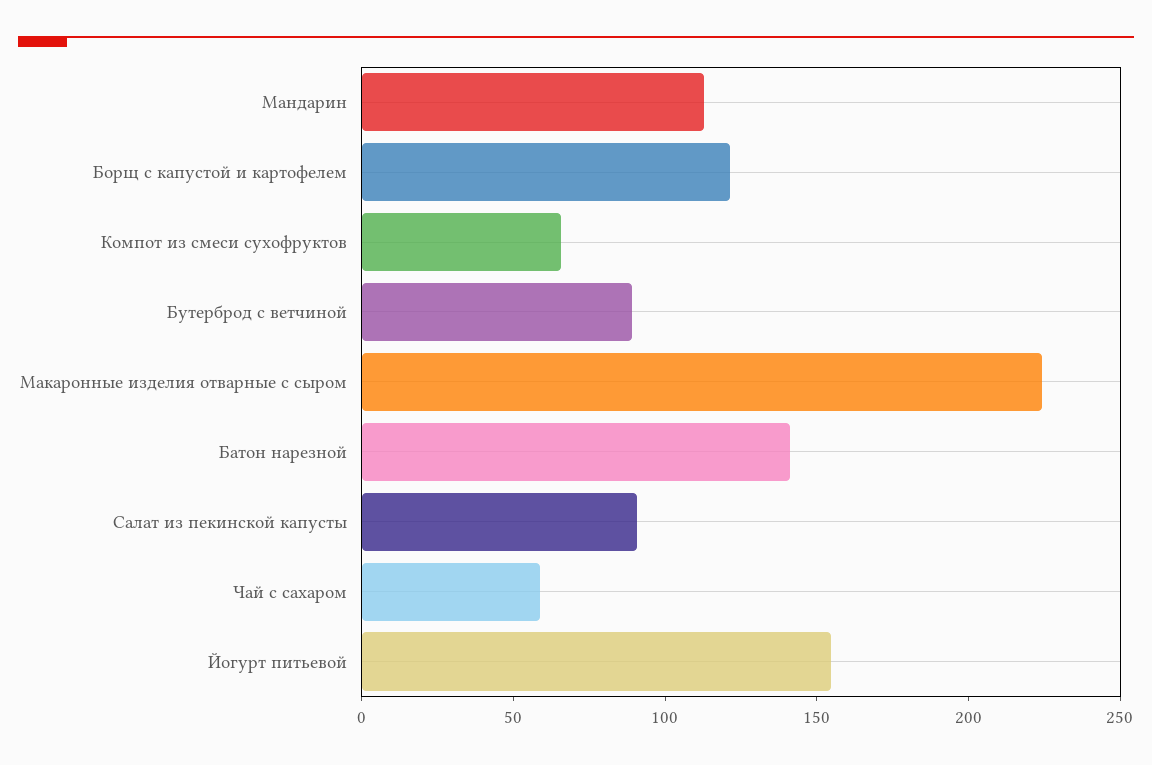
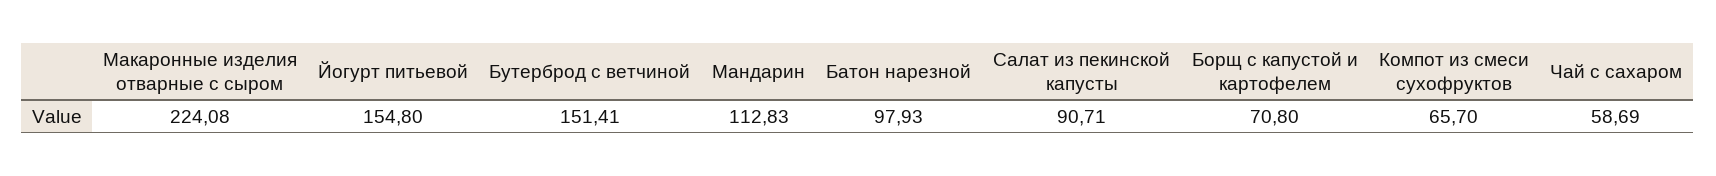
Борщ с капустой и картофелем: 120 -> 70.8
Бутерброд с ветчиной: 90 -> 151.41
Батон нарезной: 140 -> 97.93

